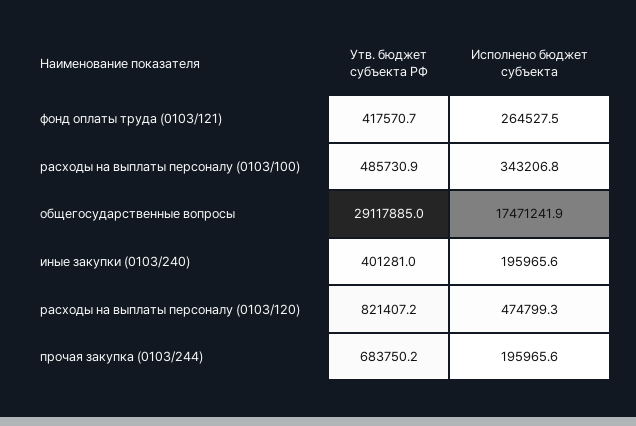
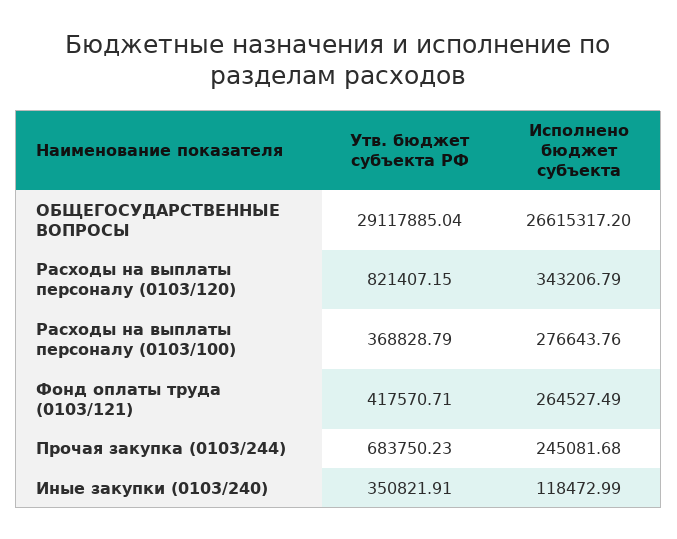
Утв. бюджет субъекта РФ, расходы на выплаты персоналу (0103/100): 485730.9 -> 368828.79
Исполнено бюджет субъекта, расходы на выплаты персоналу (0103/100): 343206.8 -> 276643.76
Исполнено бюджет субъекта, общегосударственные вопросы: 17471241.9 -> 26615317.2
Утв. бюджет субъекта РФ, иные закупки (0103/240): 401281 -> 350821.91
Исполнено бюджет субъекта, иные закупки (0103/240): 195965.6 -> 118472.99
Исполнено бюджет субъекта, расходы на выплаты персоналу (0103/120): 474799.3 -> 343206.79
Исполнено бюджет субъекта, прочая закупка (0103/244): 195965.6 -> 245081.68

